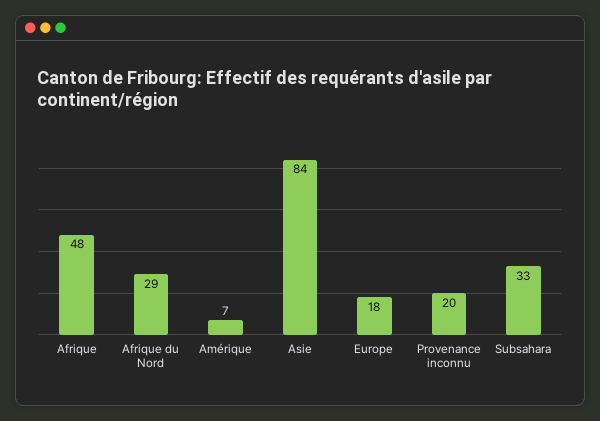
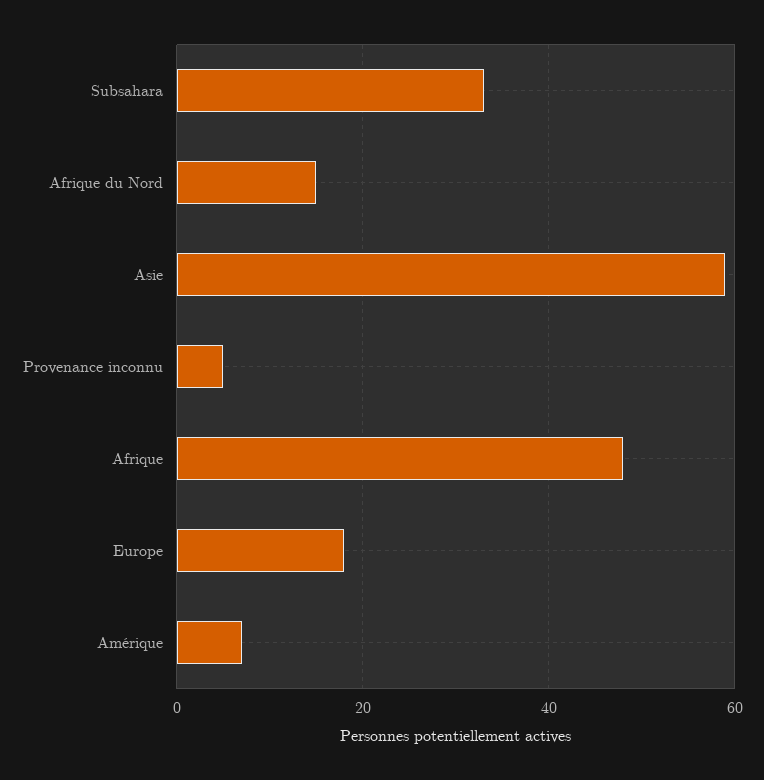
Afrique du Nord: 29 -> 15
Asie: 84 -> 60
Provenance inconnu: 20 -> 5

